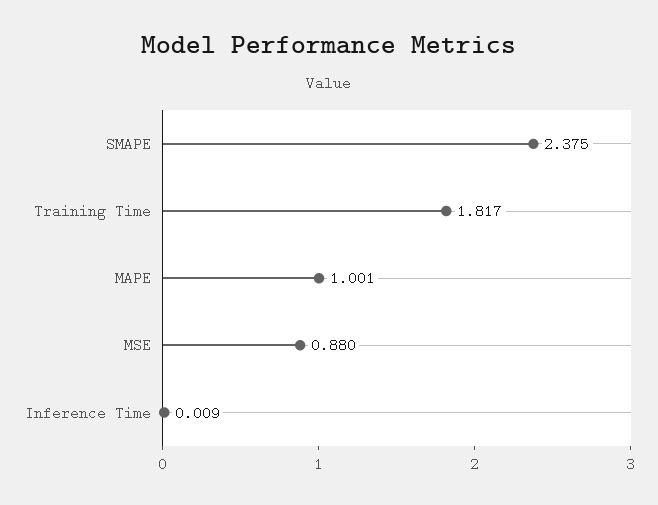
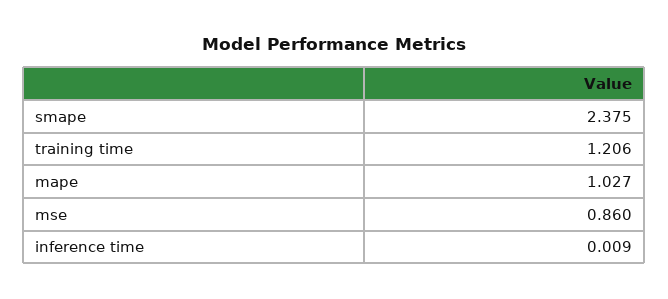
Training Time: 1.817 -> 1.206
MAPE: 1.001 -> 1.027
MSE: 0.88 -> 0.86

